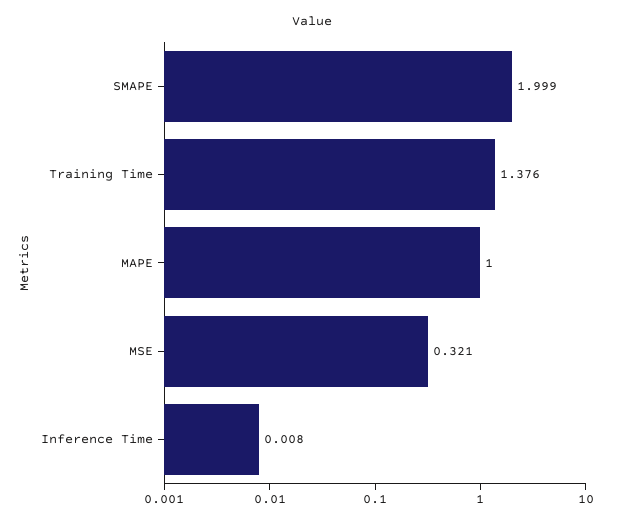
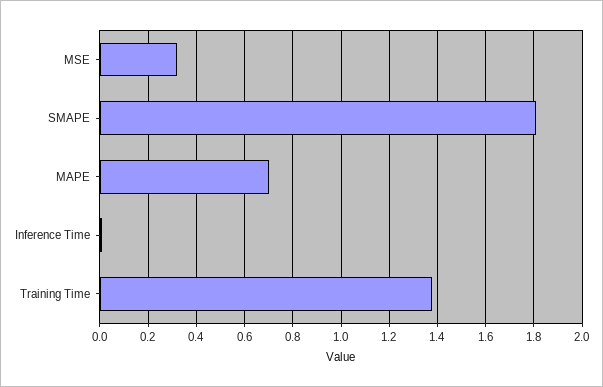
SMAPE: 1.999 -> 1.8
MAPE: 1 -> 0.7

